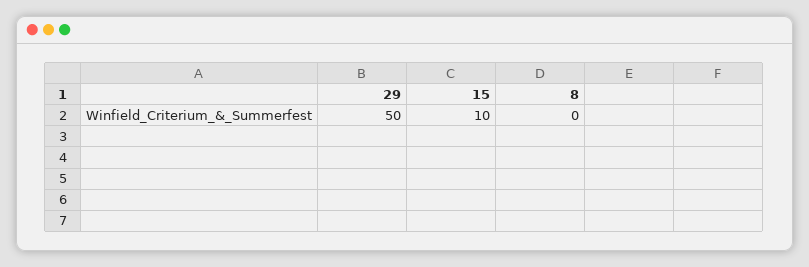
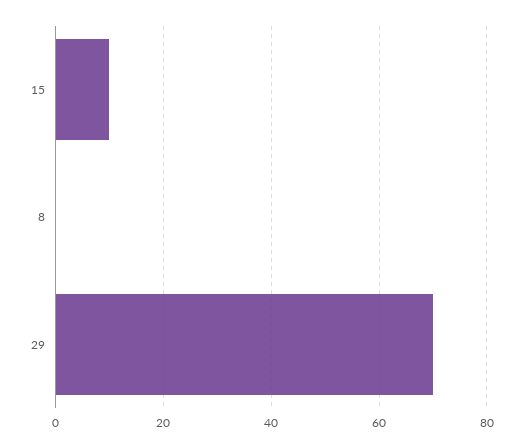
29: 50 -> 70

